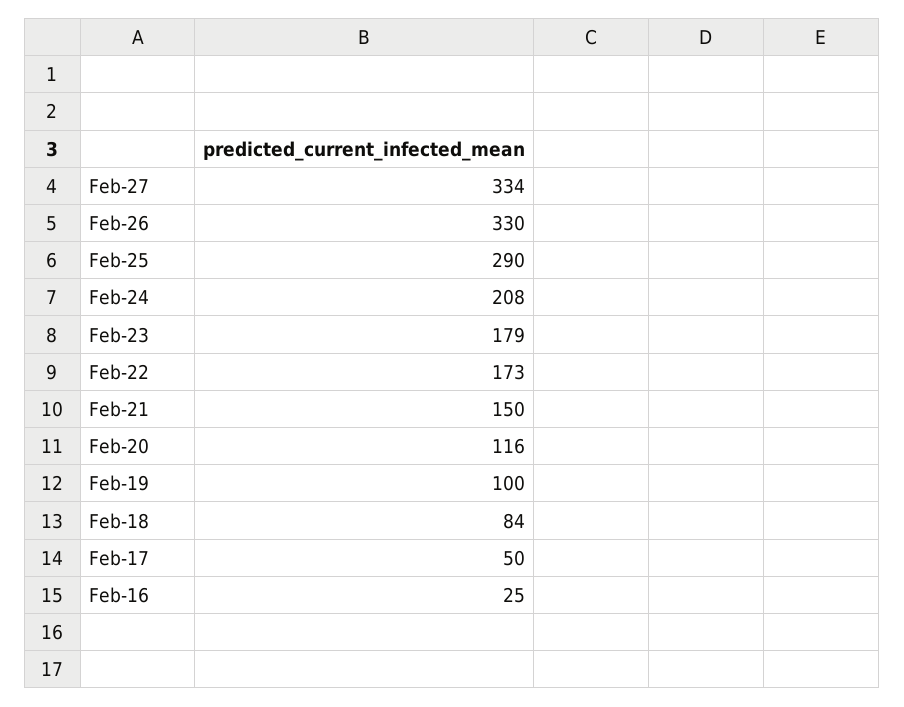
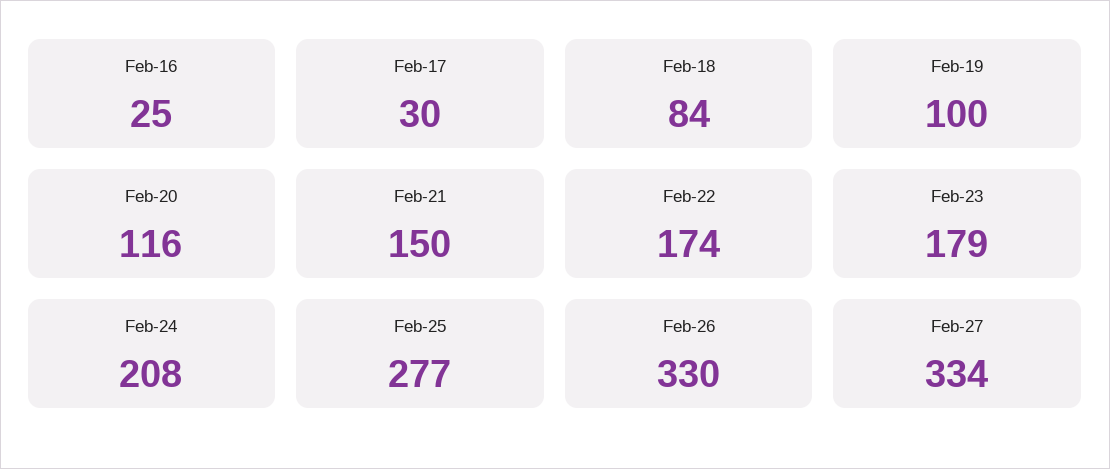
Feb-25: 290 -> 277
Feb-22: 173 -> 174
Feb-17: 50 -> 30

